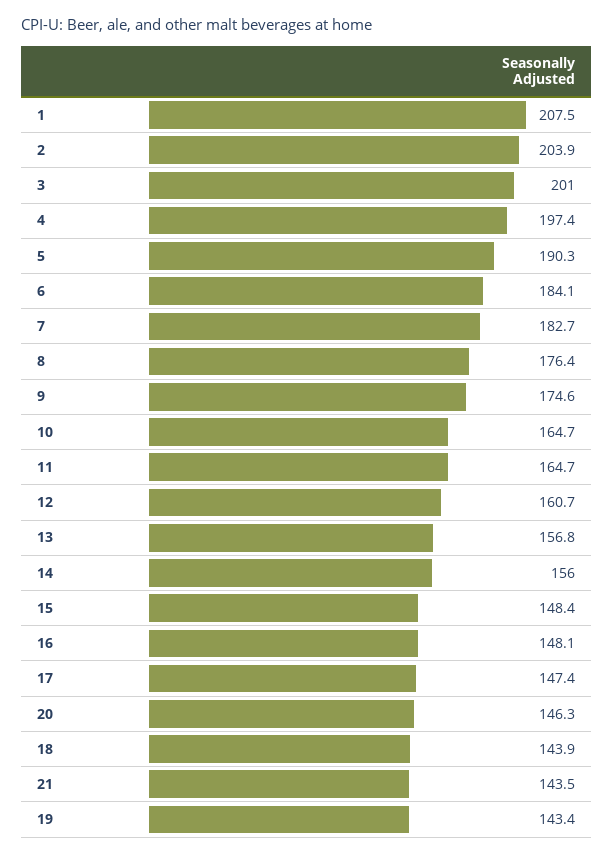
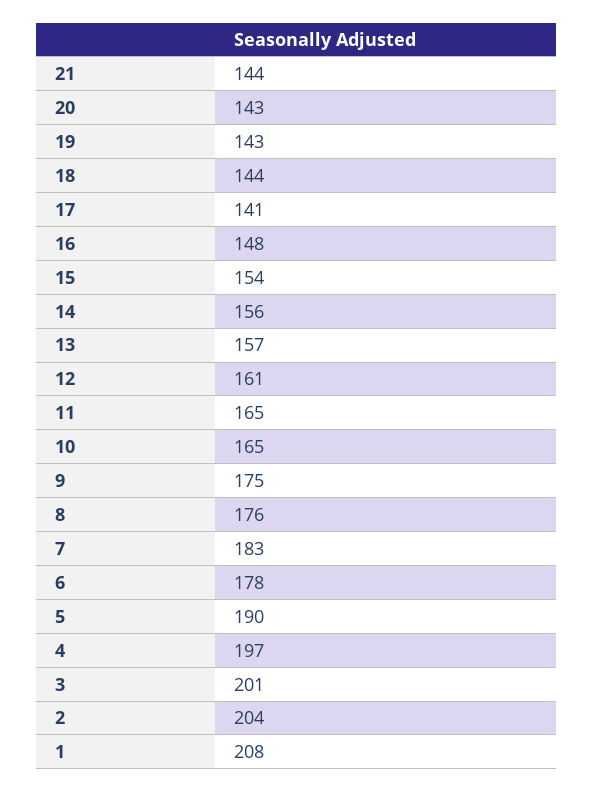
6: 184.1 -> 178
15: 148.4 -> 154
17: 147.4 -> 141
20: 146.3 -> 143

